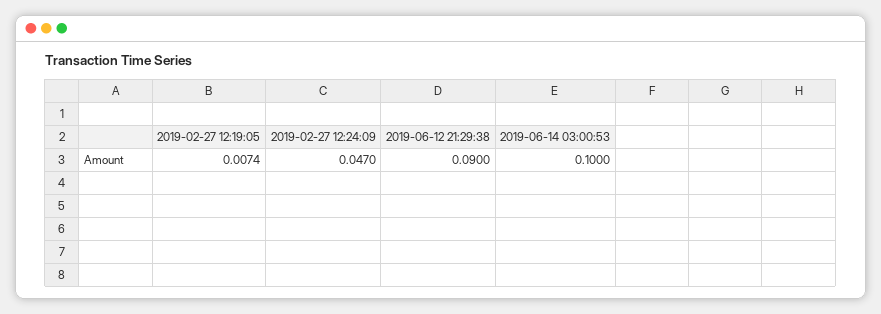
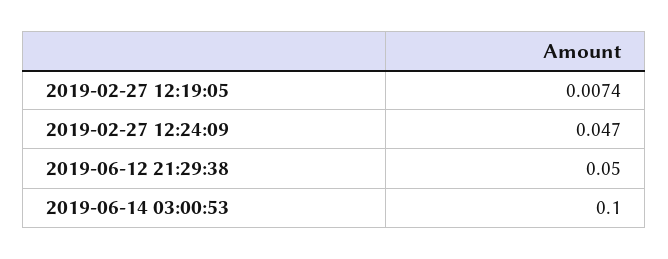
2019-06-12 21:29:38: 0.09 -> 0.05

